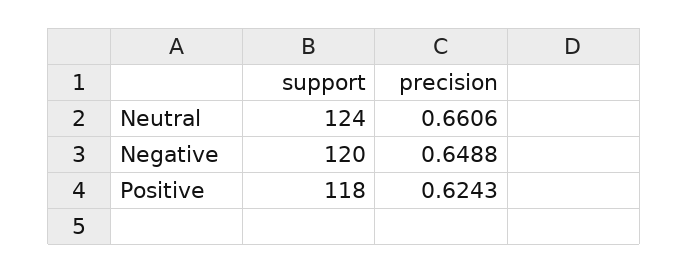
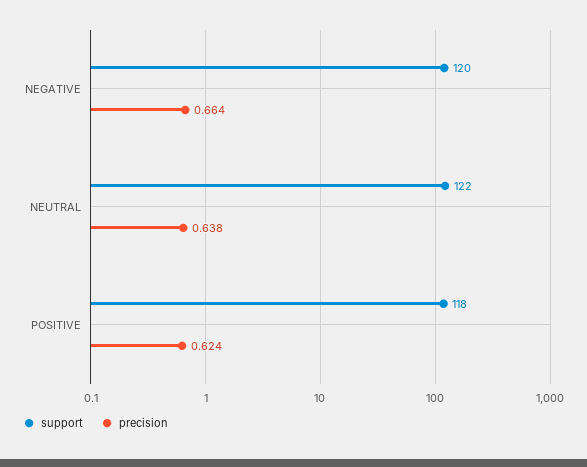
support, Neutral: 124 -> 122
precision, Neutral: 0.6606 -> 0.638
precision, Negative: 0.6488 -> 0.664

